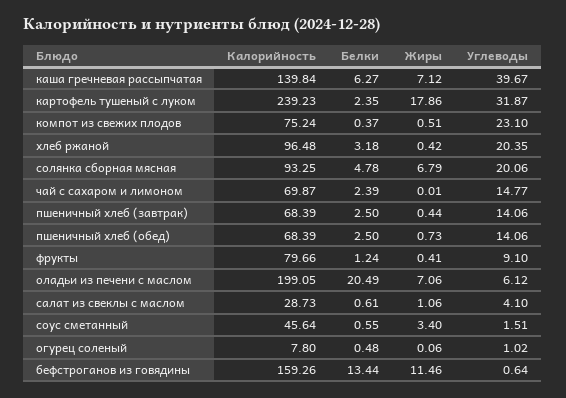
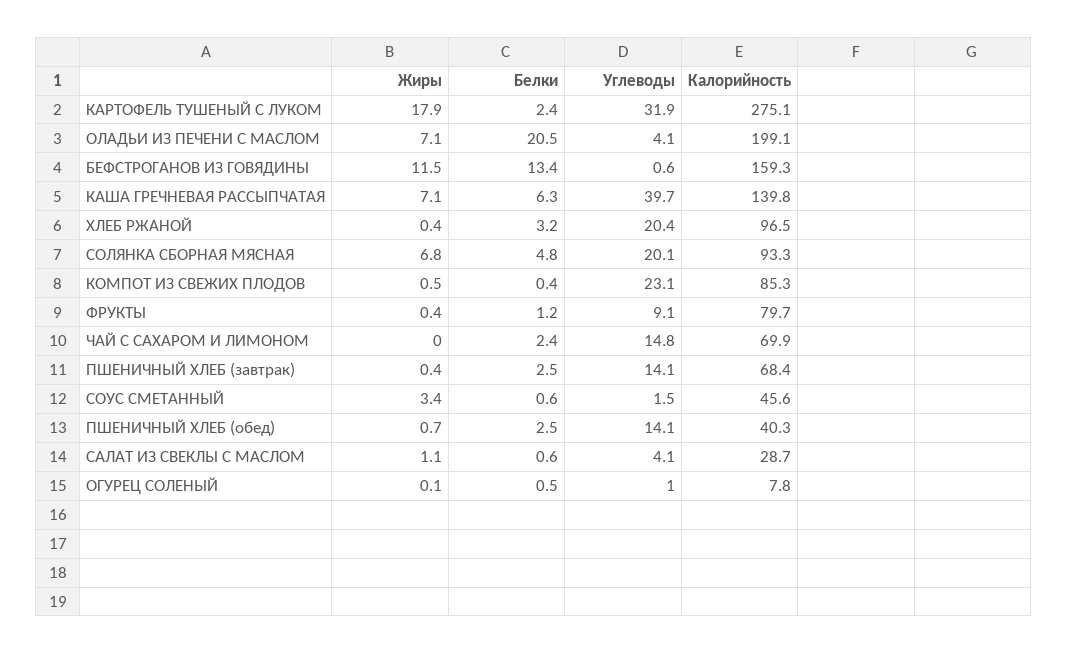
Калорийность, картофель тушеный с луком: 239.23 -> 275.1
Калорийность, компот из свежих плодов: 75.24 -> 85.3
Калорийность, пшеничный хлеб (обед): 68.39 -> 40.3
Углеводы, оладьи из печени с маслом: 6.12 -> 4.1

